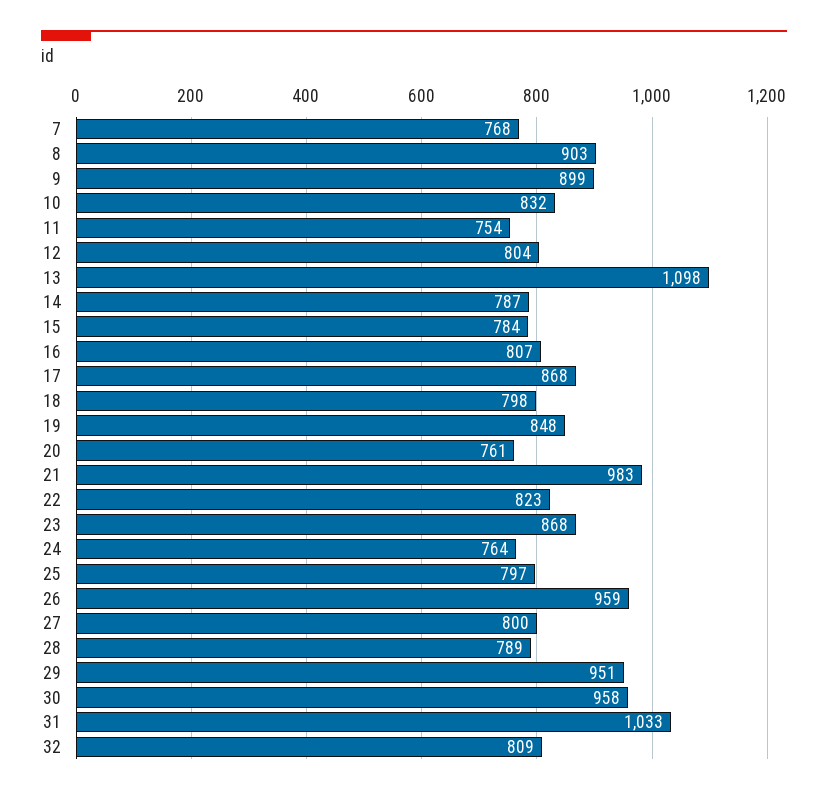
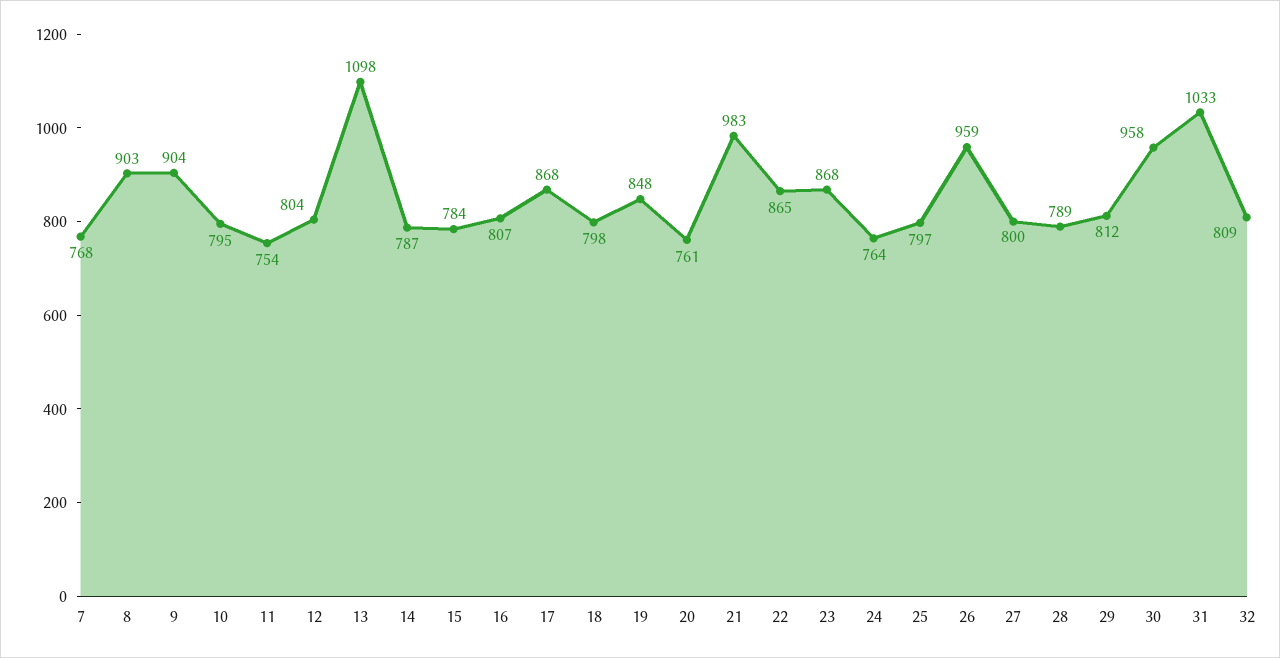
9: 899 -> 904
10: 832 -> 795
22: 823 -> 865
29: 951 -> 812

